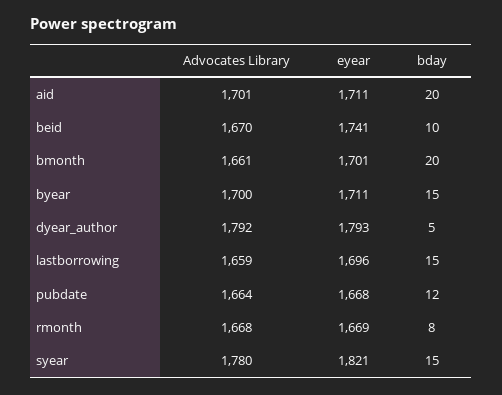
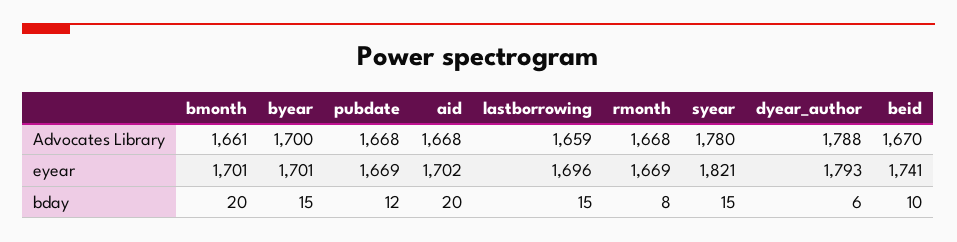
Advocates Library, aid: 1701 -> 1668
eyear, aid: 1711 -> 1702
eyear, byear: 1711 -> 1701
Advocates Library, dyear_author: 1792 -> 1788
bday, dyear_author: 5 -> 6
Advocates Library, pubdate: 1664 -> 1668
eyear, pubdate: 1668 -> 1669

